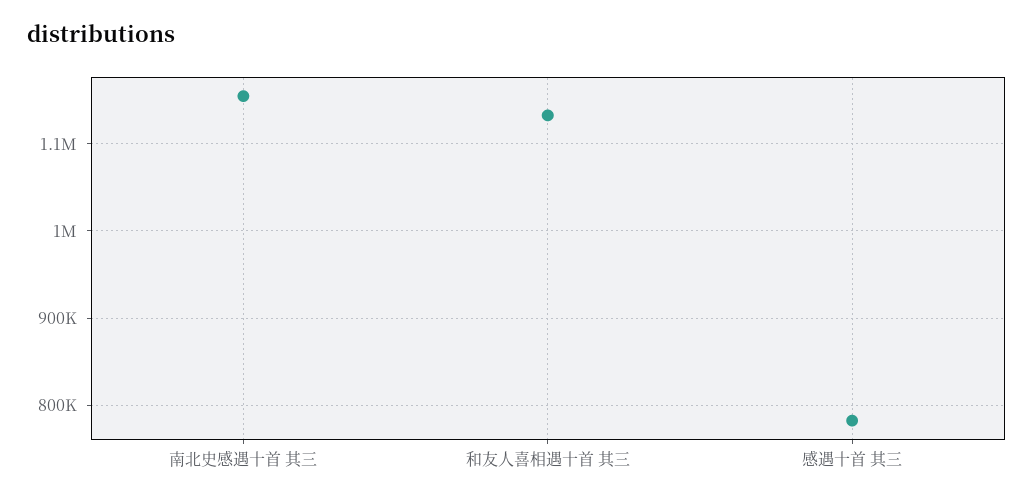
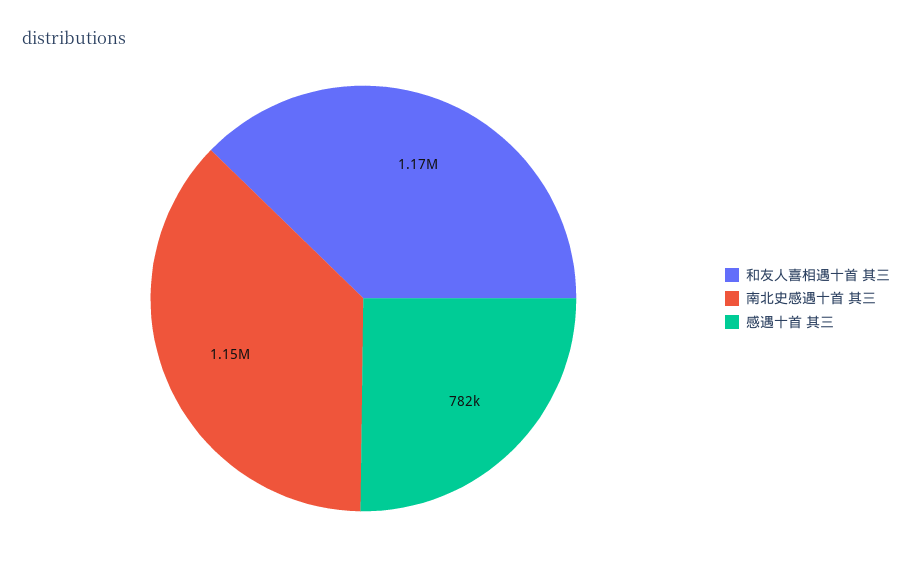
和友人喜相遇十首 其三: 1130000 -> 1170000

